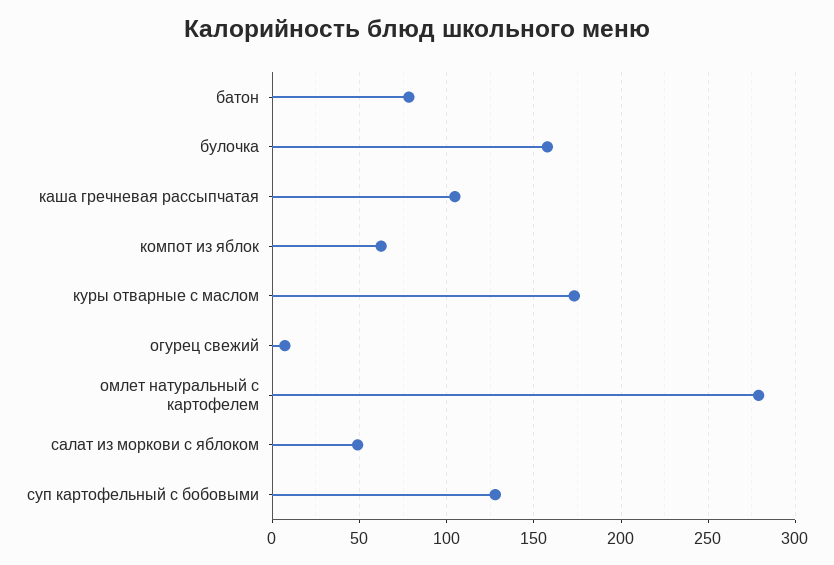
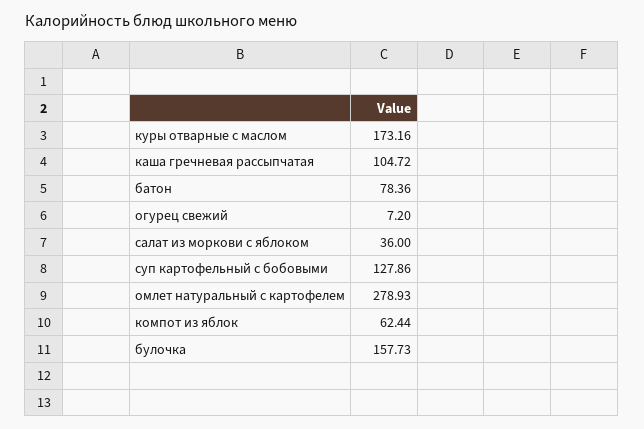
салат из моркови с яблоком: 50 -> 36

